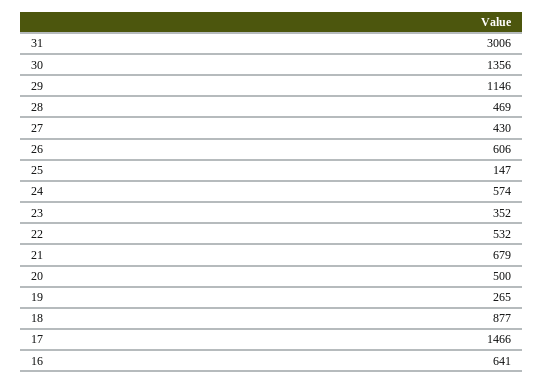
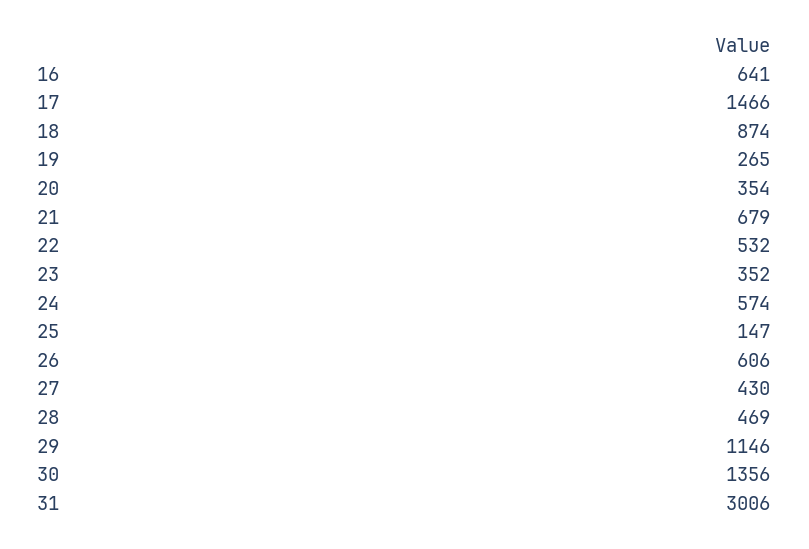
20: 500 -> 354
18: 877 -> 874

